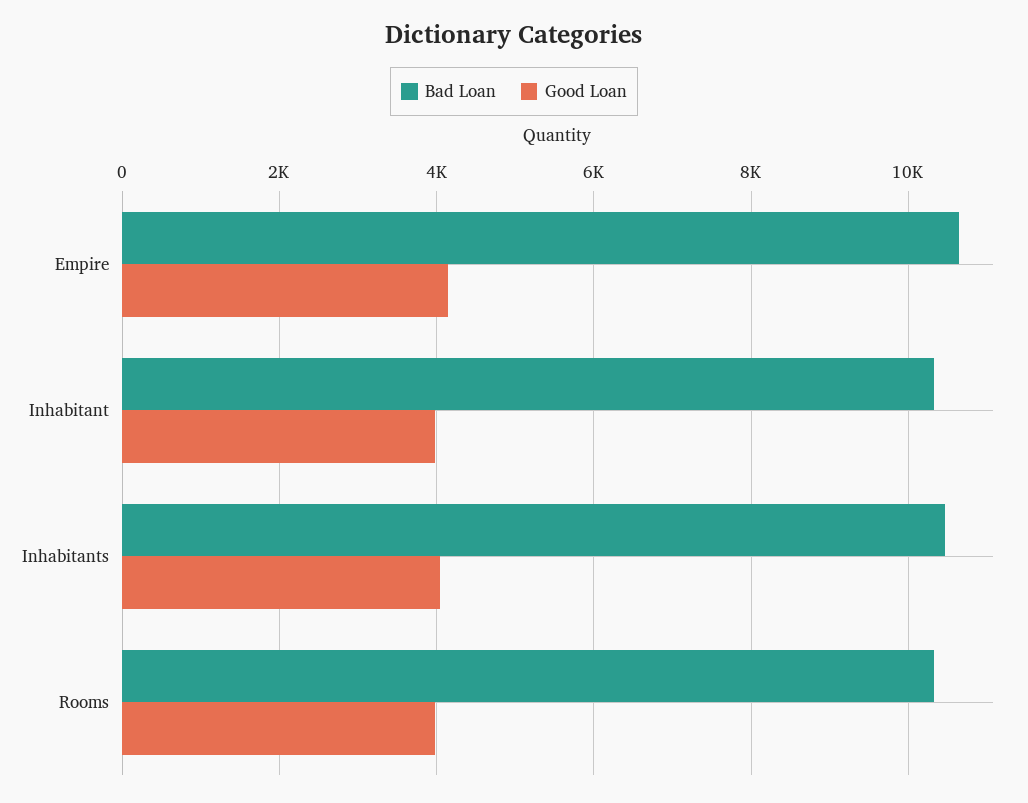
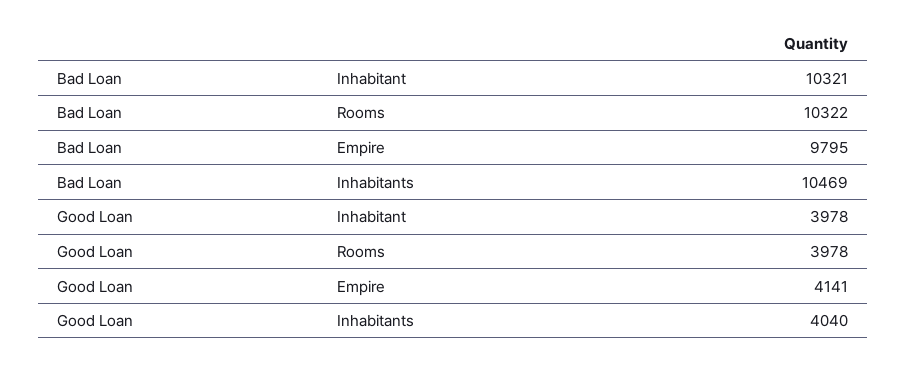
Bad Loan, Empire: 10600 -> 9795

